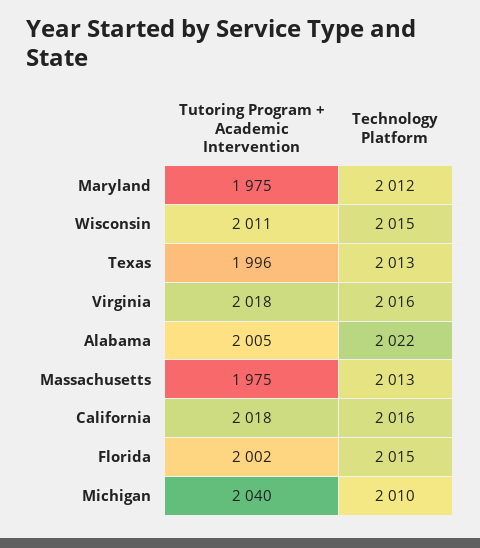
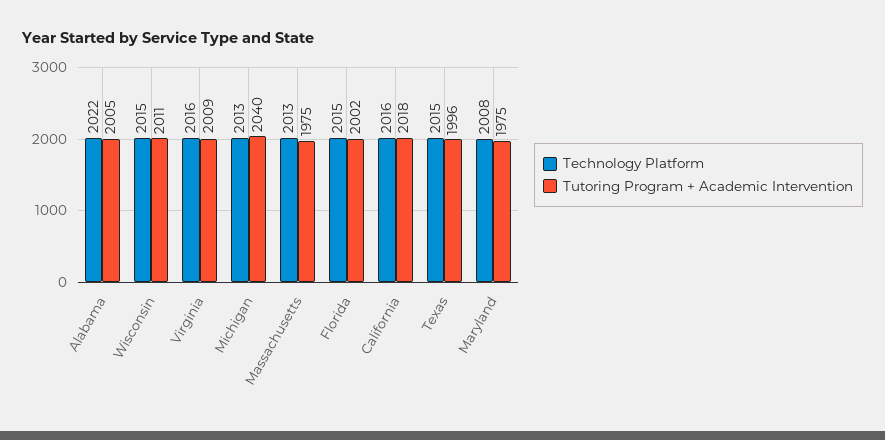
Technology Platform, Maryland: 2012 -> 2008
Technology Platform, Texas: 2013 -> 2015
Tutoring Program + Academic Intervention, Virginia: 2018 -> 2009
Technology Platform, Michigan: 2010 -> 2013

